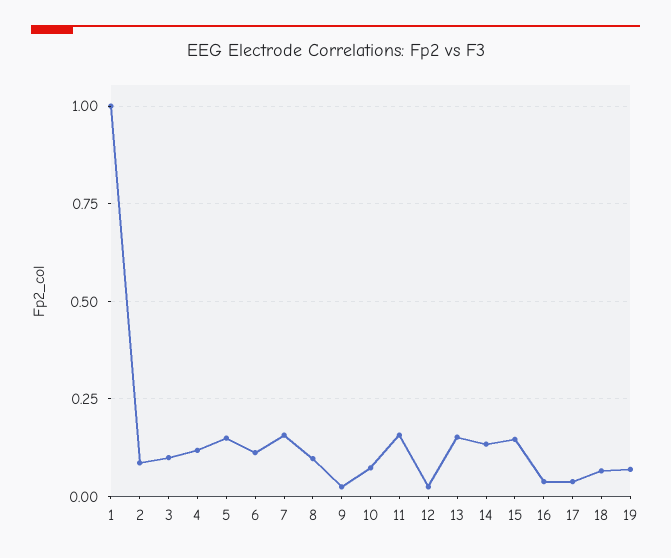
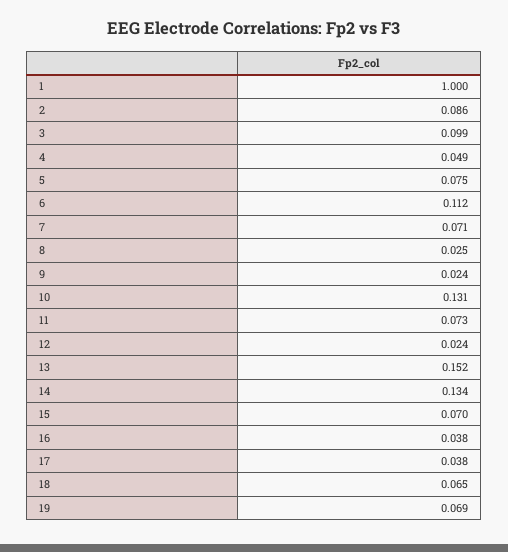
4: 0.125 -> 0.049
5: 0.15 -> 0.075
7: 0.15 -> 0.071
8: 0.1 -> 0.025
10: 0.075 -> 0.131
11: 0.15 -> 0.073
15: 0.15 -> 0.07

